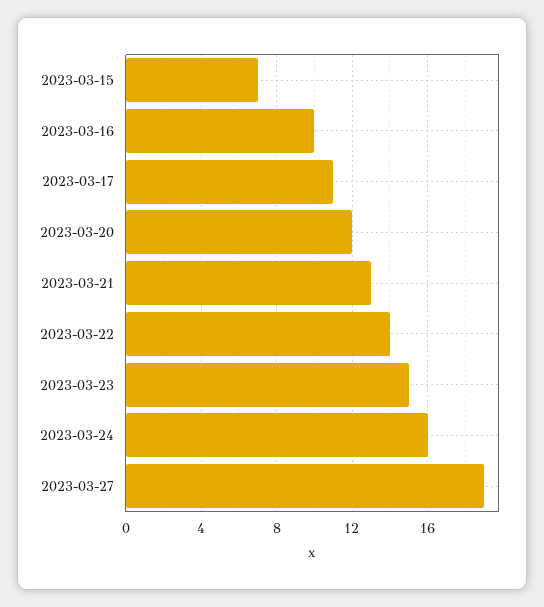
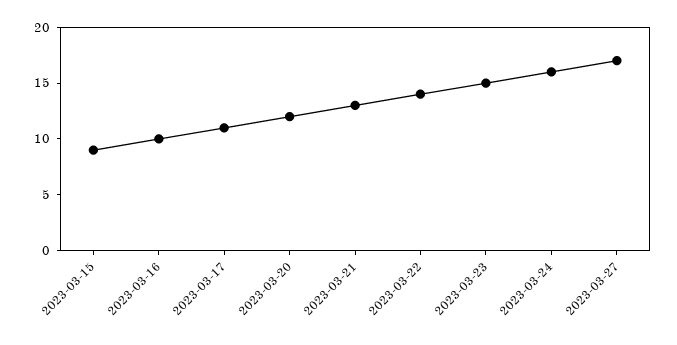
2023-03-15: 7 -> 9
2023-03-27: 19 -> 17

